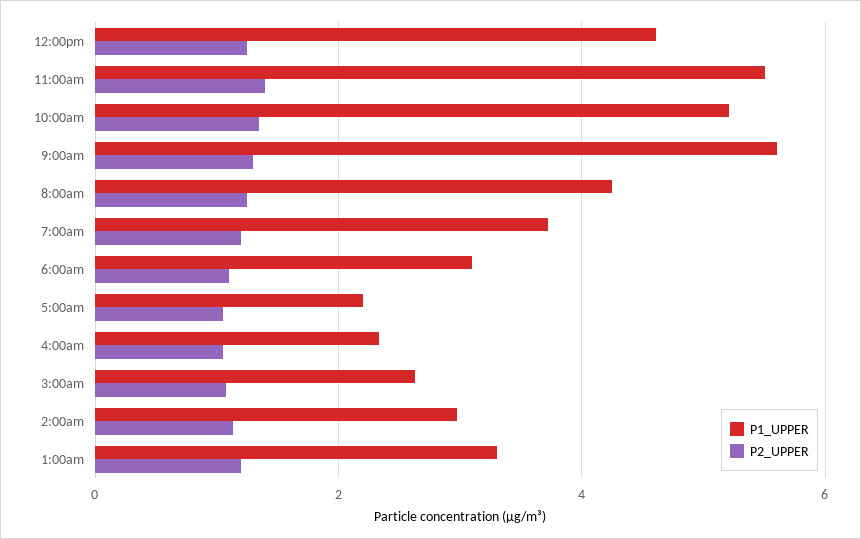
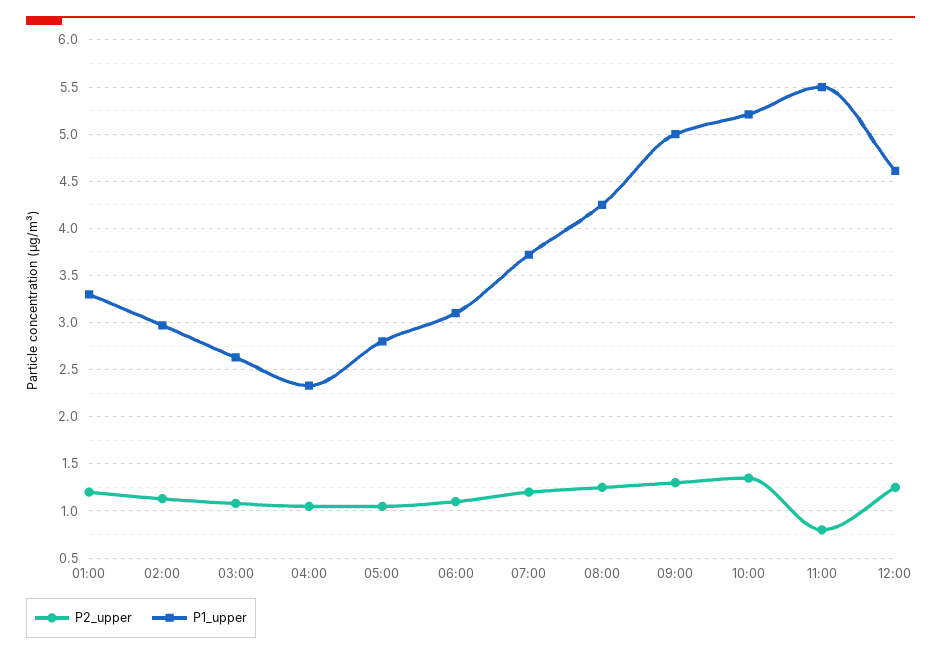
P2_UPPER, 11:00am: 1.4 -> 0.8
P1_UPPER, 9:00am: 5.6 -> 5
P1_UPPER, 5:00am: 2.2 -> 2.8

